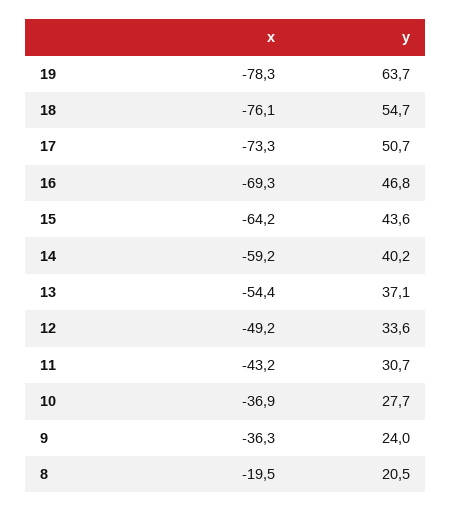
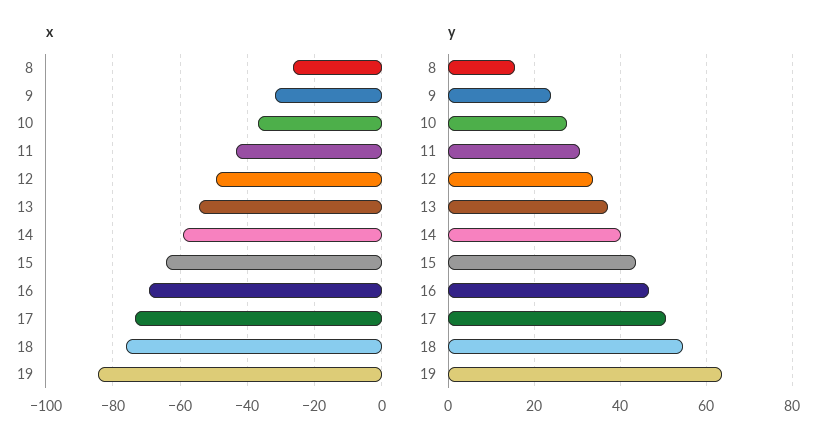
x, 19: -78.3 -> -84
x, 9: -36.3 -> -32
x, 8: -19.5 -> -26
y, 8: 20.5 -> 16

